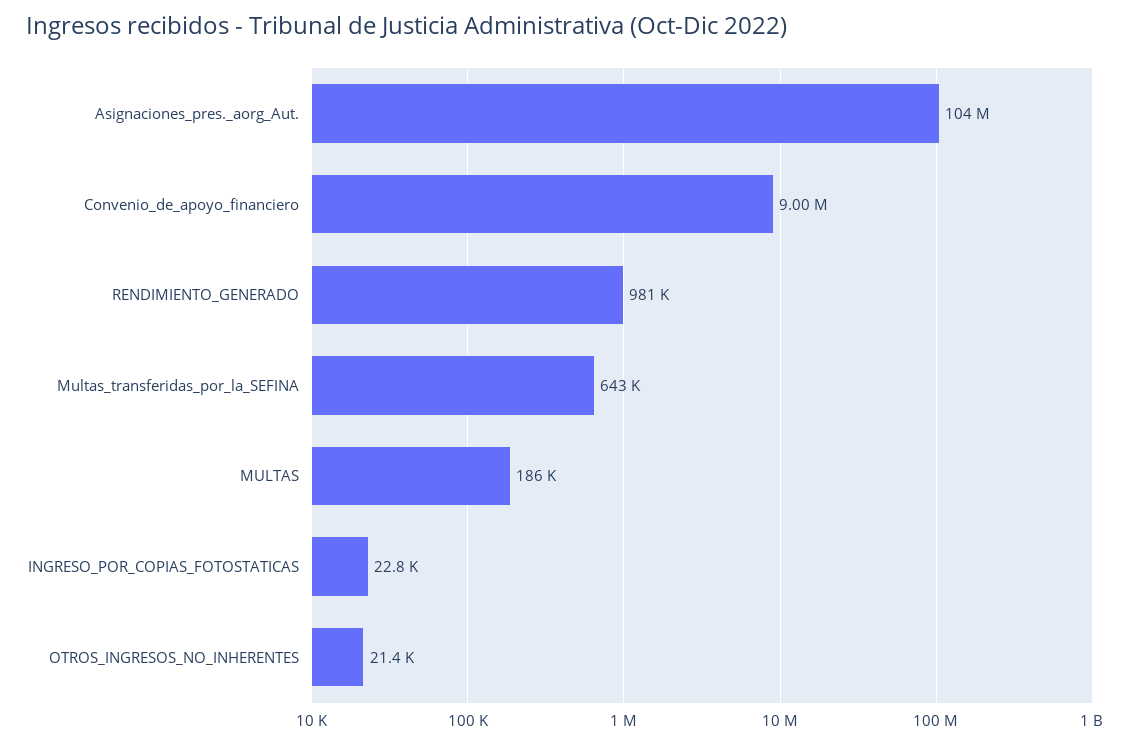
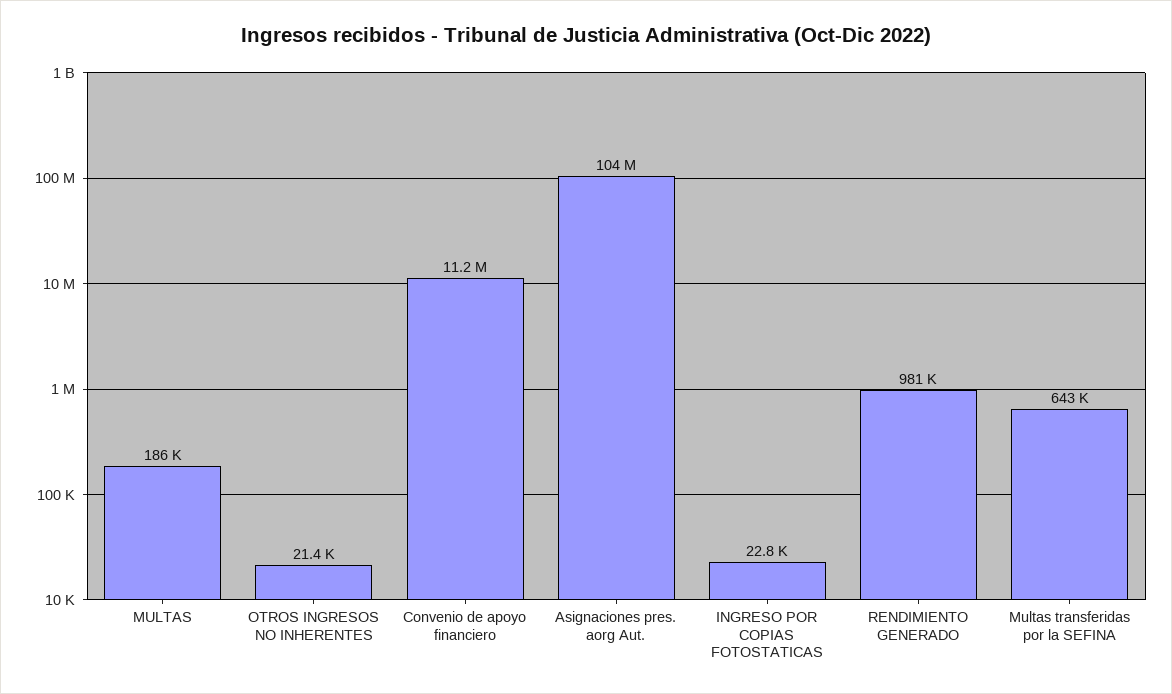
Convenio_de_apoyo_financiero: 9000000 -> 11200000

